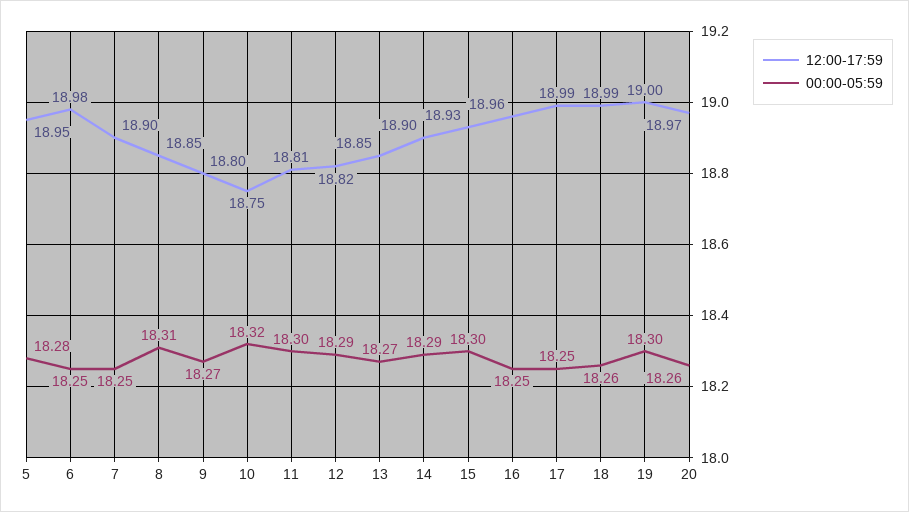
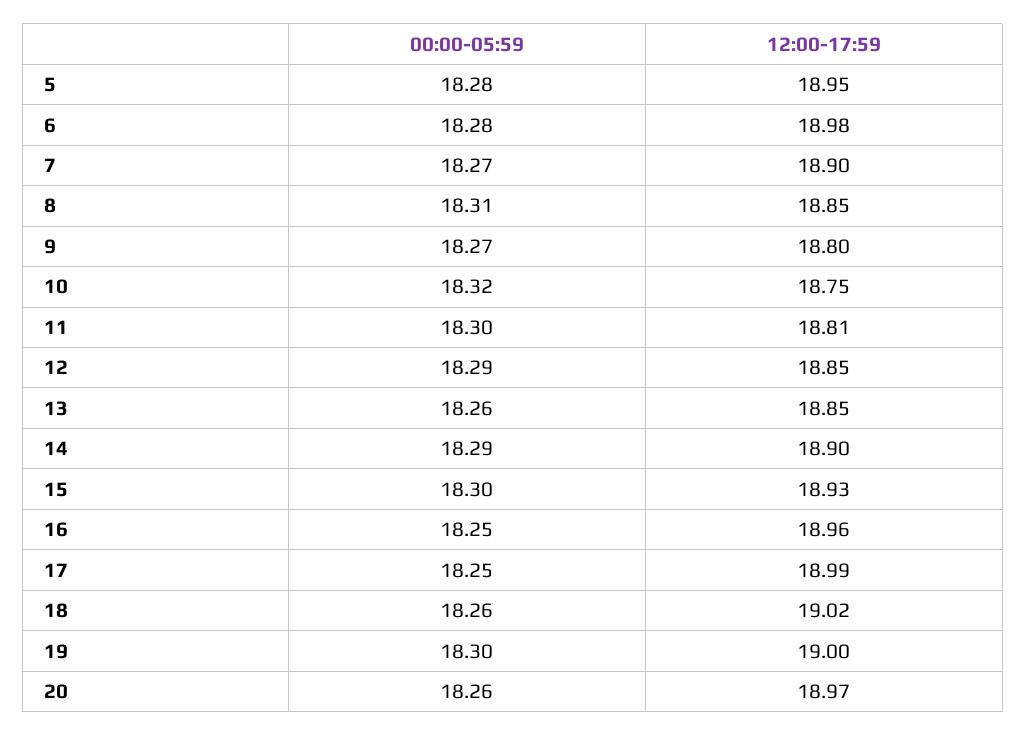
00:00-05:59, 6: 18.25 -> 18.28
00:00-05:59, 7: 18.25 -> 18.27
12:00-17:59, 12: 18.82 -> 18.85
00:00-05:59, 13: 18.27 -> 18.26
12:00-17:59, 18: 18.99 -> 19.02

